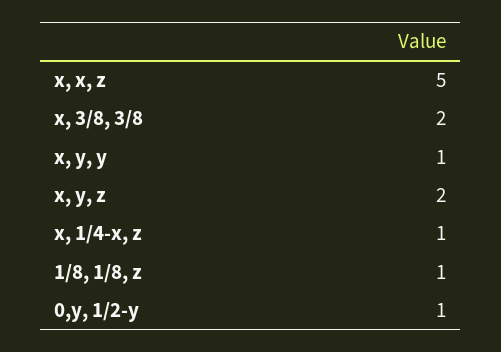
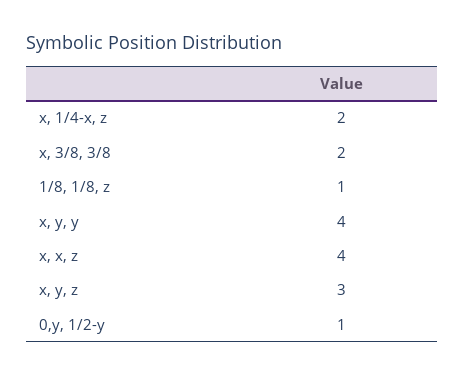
x, x, z: 5 -> 4
x, y, y: 1 -> 4
x, y, z: 2 -> 3
x, 1/4-x, z: 1 -> 2

